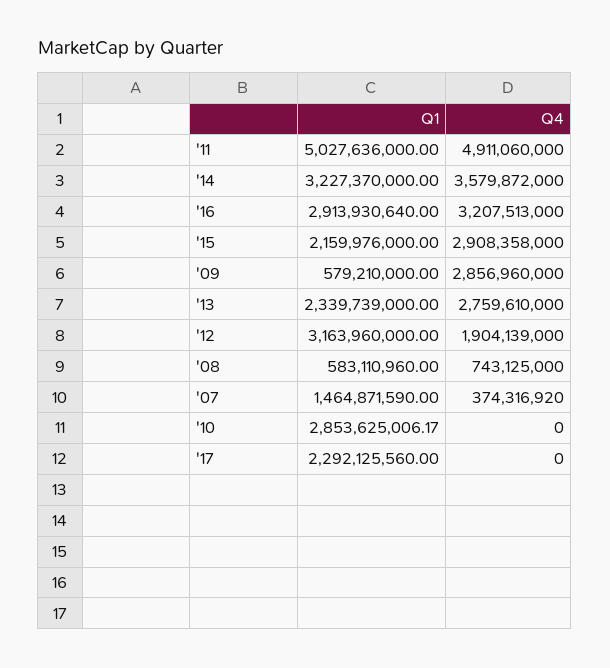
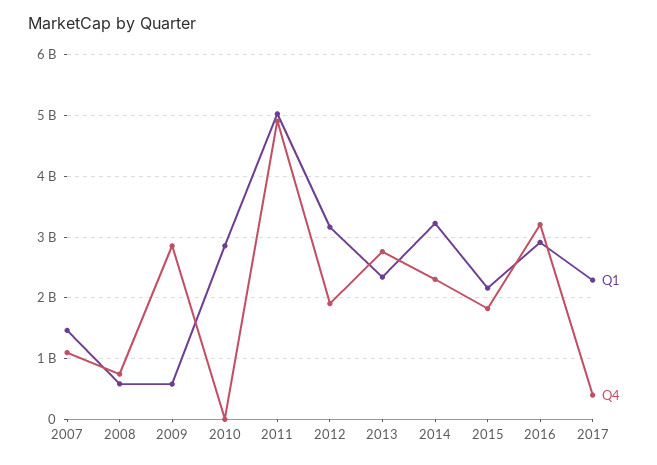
Q4, '14: 3579872000 -> 2300000000
Q4, '15: 2908358000 -> 1800000000
Q4, '07: 374316920 -> 1100000000
Q4, '17: 0 -> 400000000

